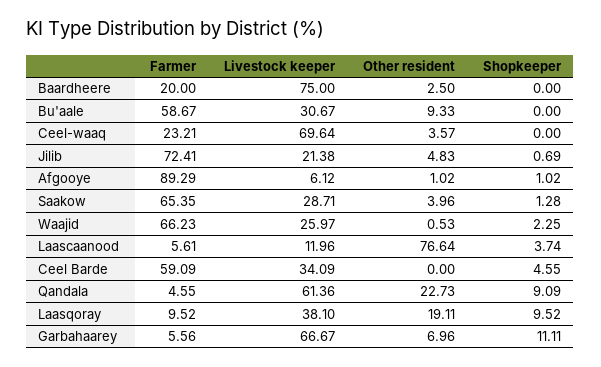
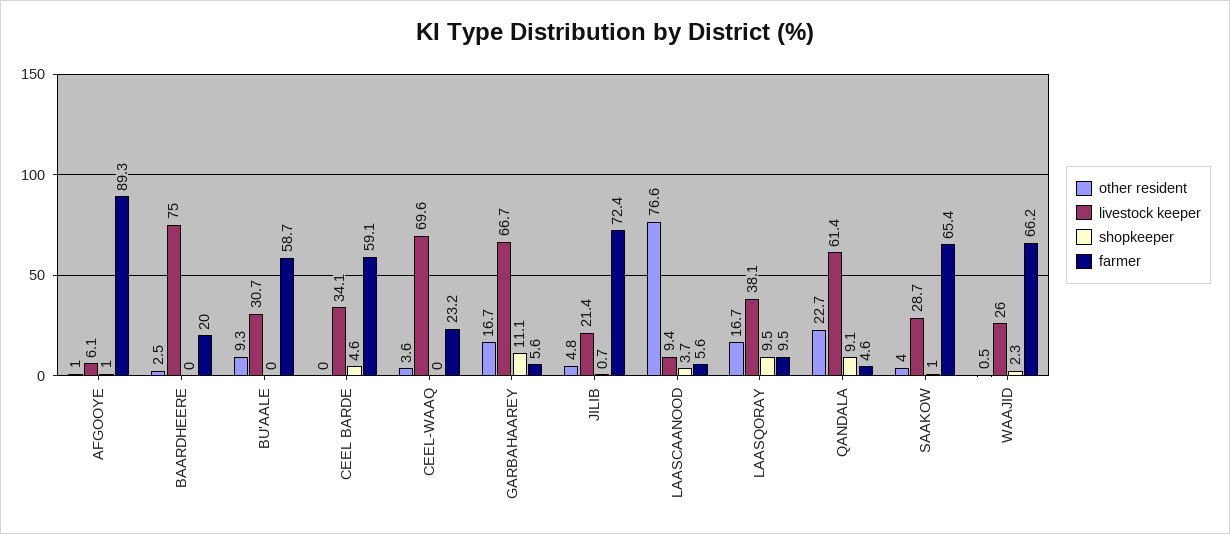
Shopkeeper, Saakow: 1.28 -> 1
Livestock keeper, Laascaanood: 11.96 -> 9.4
Other resident, Laasqoray: 19.11 -> 16.7
Other resident, Garbahaarey: 6.96 -> 16.7

